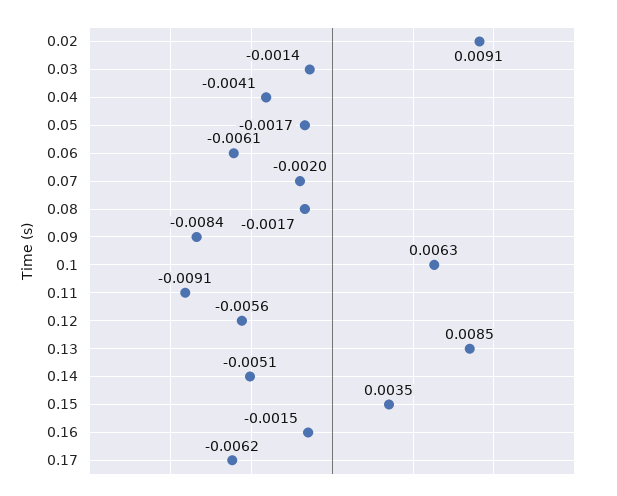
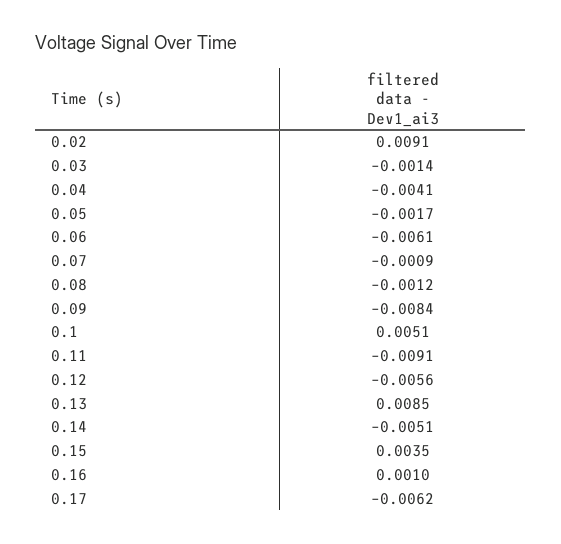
0.07: -0.002 -> -0.0009
0.08: -0.0017 -> -0.0012
0.1: 0.0063 -> 0.0051
0.16: -0.0015 -> 0.001

